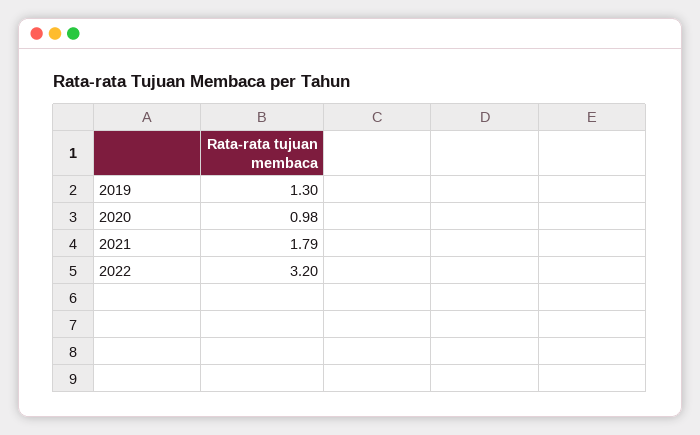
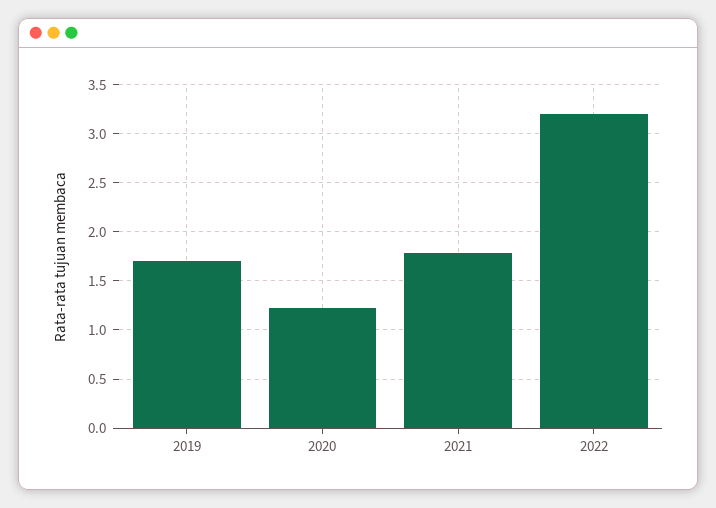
2019: 1.3 -> 1.7
2020: 0.98 -> 1.2

